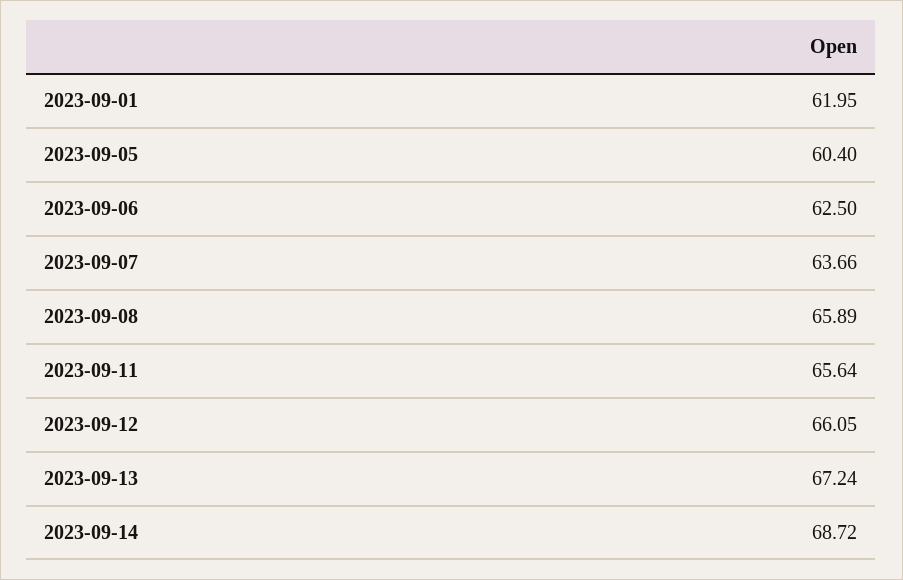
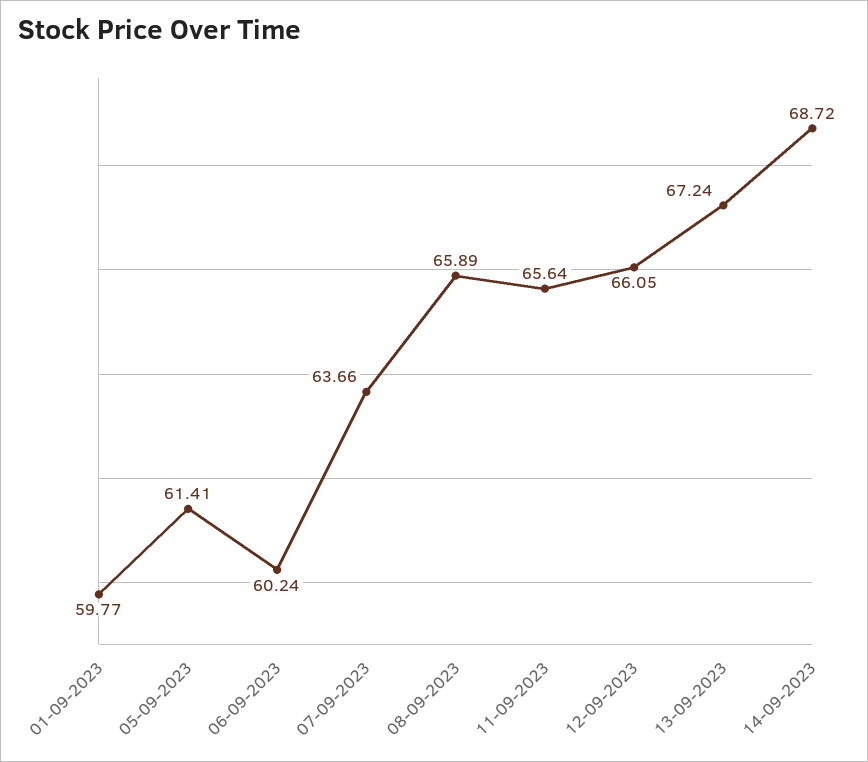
2023-09-01: 61.95 -> 59.77
2023-09-05: 60.4 -> 61.41
2023-09-06: 62.5 -> 60.24

